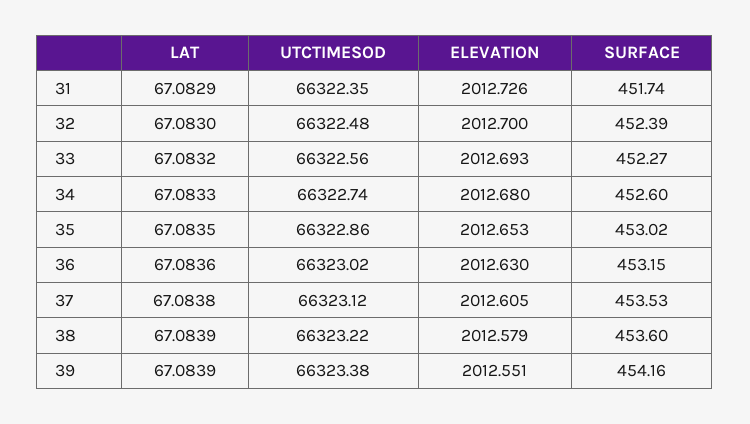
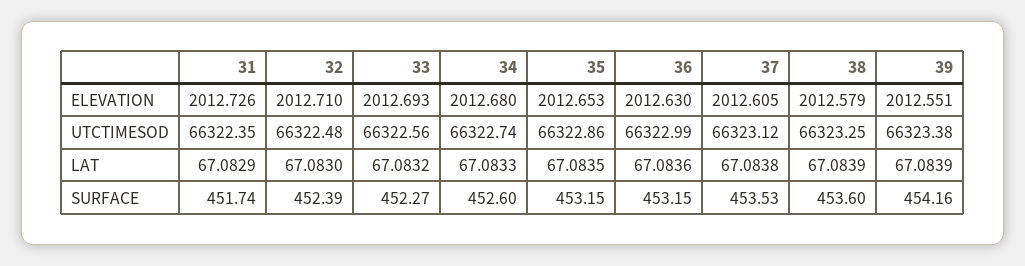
ELEVATION, 32: 2012.7 -> 2012.71
SURFACE, 35: 453.02 -> 453.15
UTCTIMESOD, 36: 66323.02 -> 66322.99
UTCTIMESOD, 38: 66323.22 -> 66323.25

